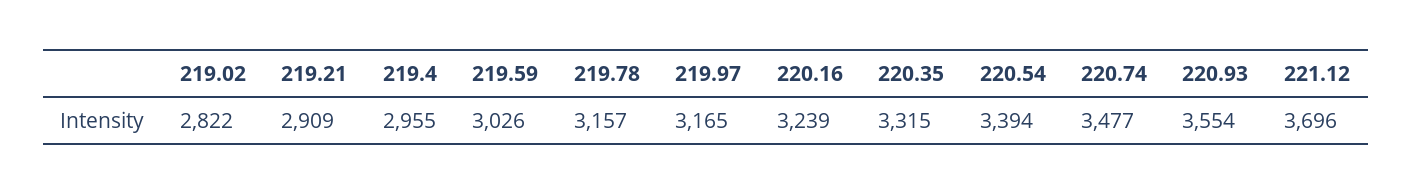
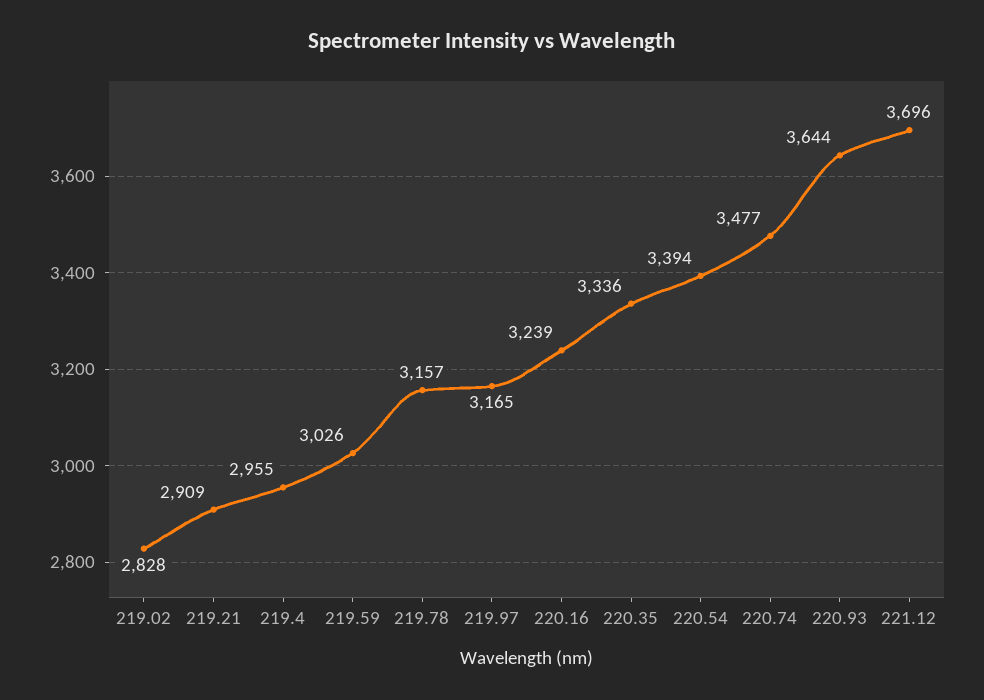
219.02: 2822 -> 2828
220.35: 3315 -> 3336
220.93: 3554 -> 3644

